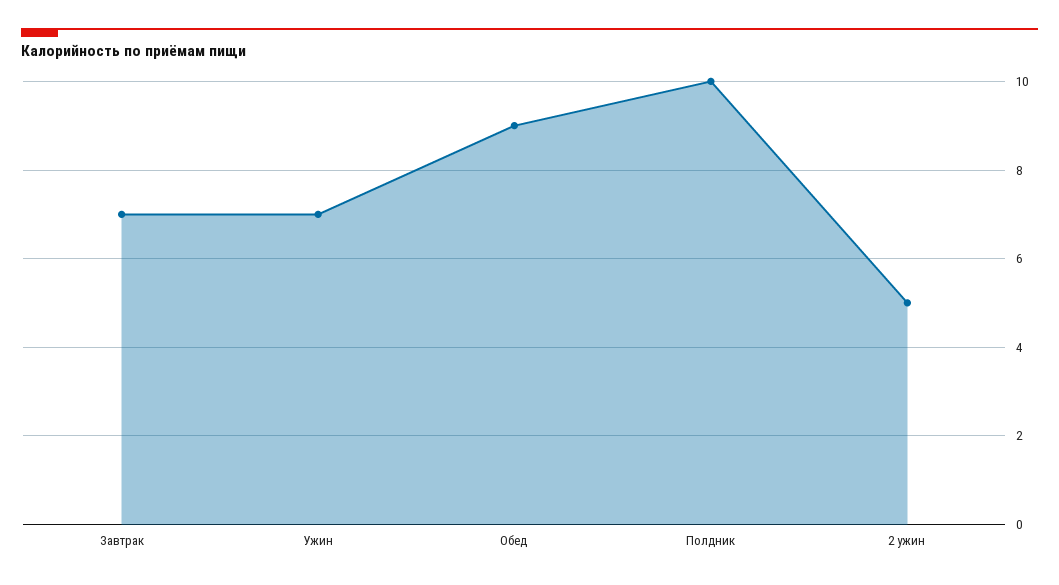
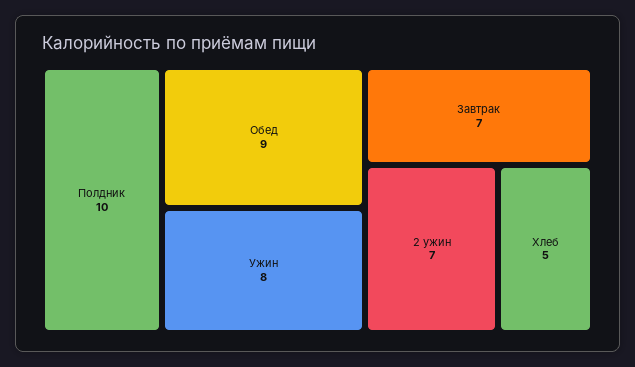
Ужин: 7 -> 8
2 ужин: 5 -> 7
Хлеб: none -> 5

